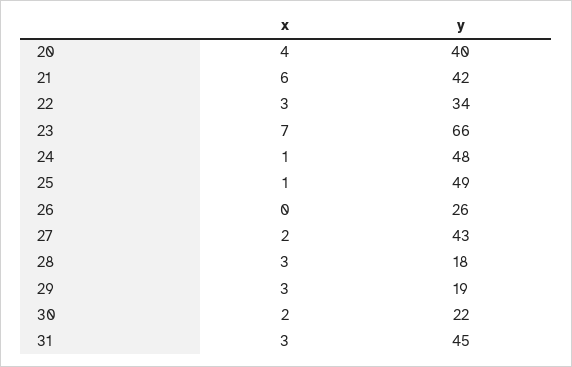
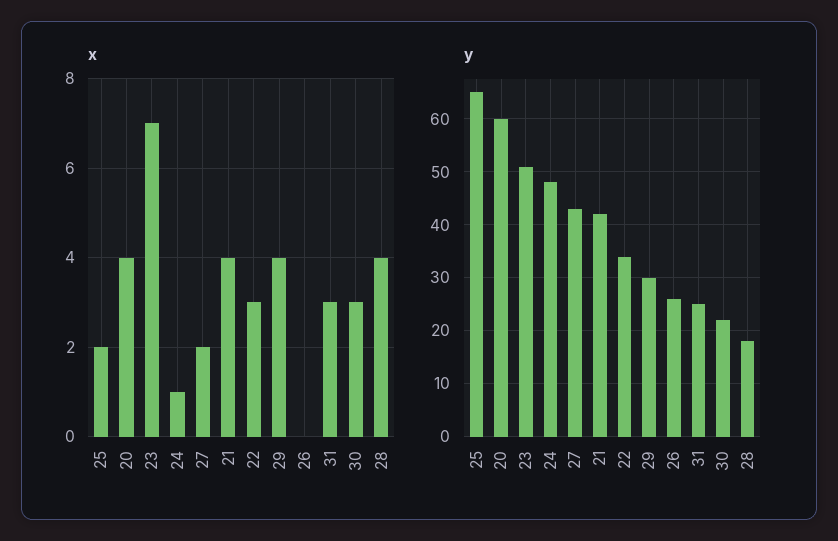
y, 20: 40 -> 60
x, 21: 6 -> 4
y, 23: 66 -> 50
x, 25: 1 -> 2
y, 25: 49 -> 65
x, 28: 3 -> 4
x, 29: 3 -> 4
y, 29: 19 -> 30
x, 30: 2 -> 3
y, 31: 45 -> 25

